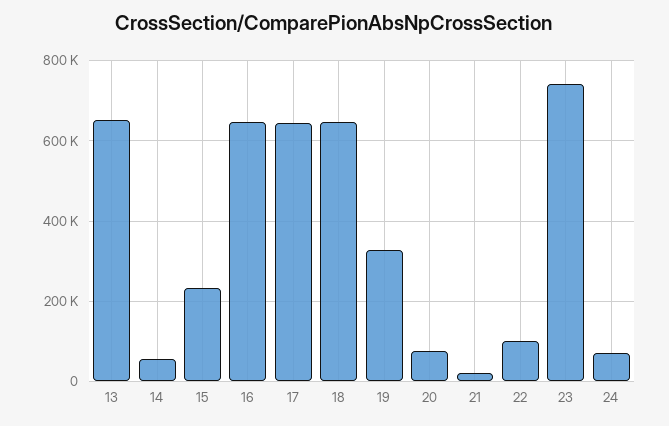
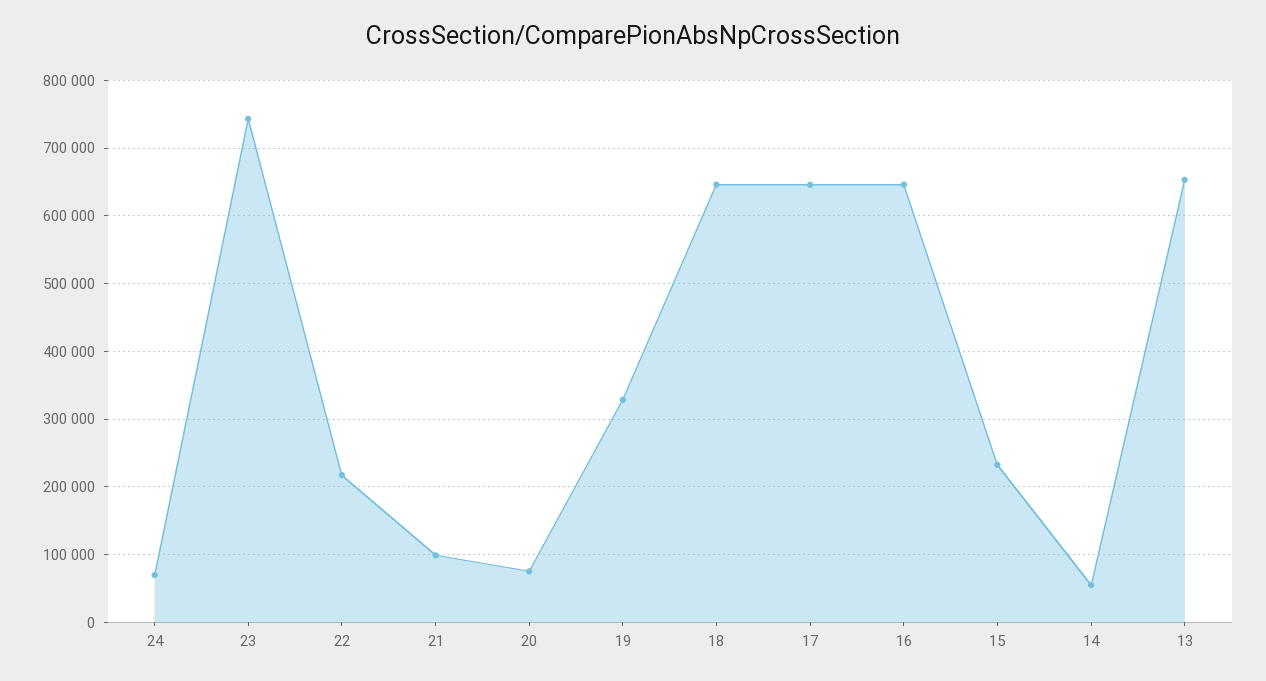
21: 20000 -> 100000
22: 100000 -> 220000

